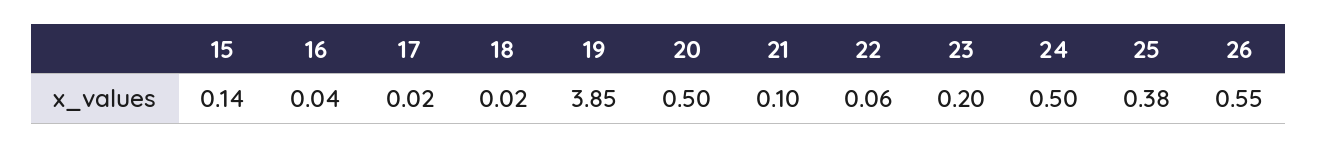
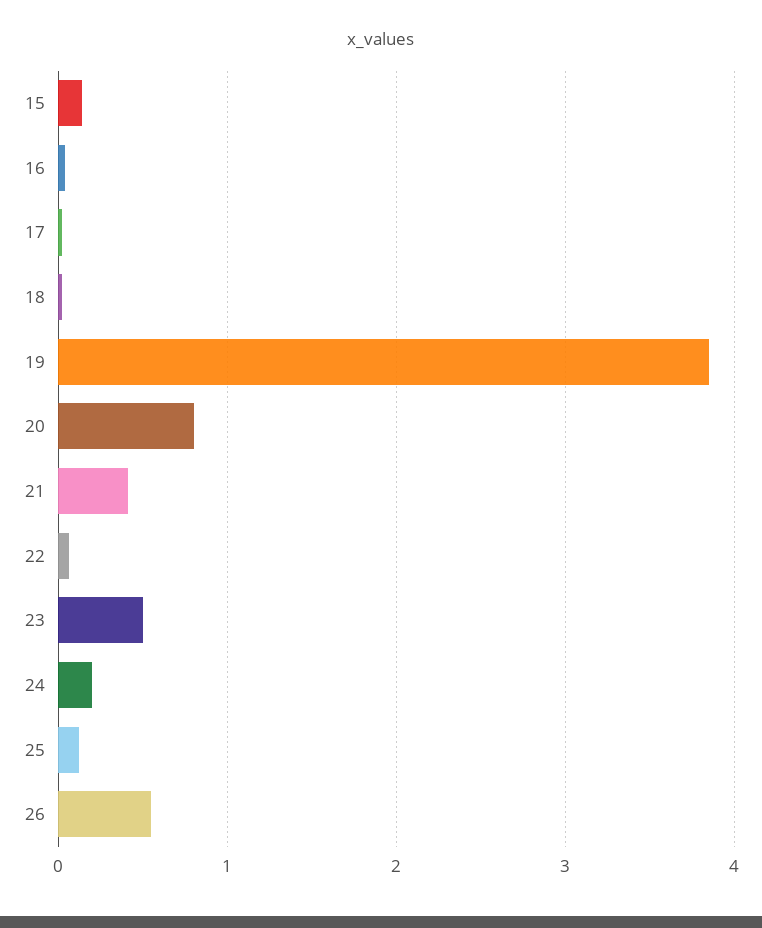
20: 0.5 -> 0.8
21: 0.1 -> 0.4
23: 0.2 -> 0.5
24: 0.5 -> 0.2
25: 0.38 -> 0.1

